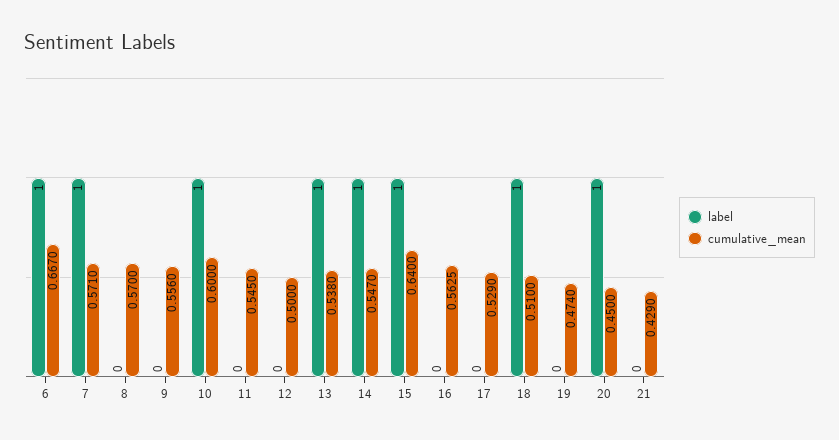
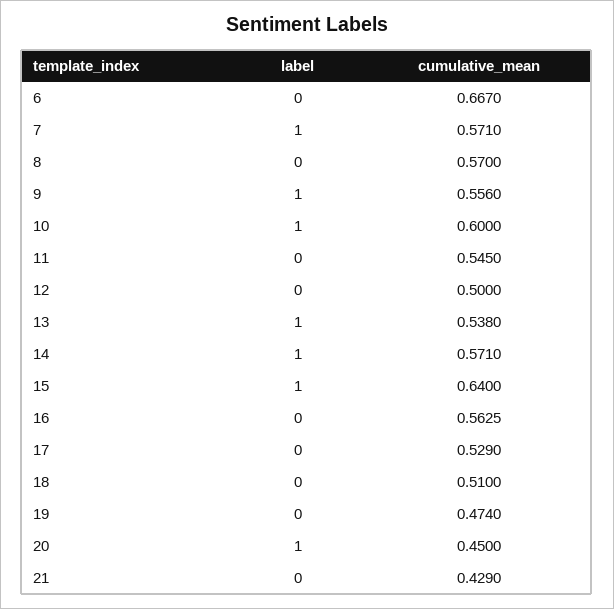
label, 6: 1 -> 0
label, 9: 0 -> 1
cumulative_mean, 14: 0.547 -> 0.571
label, 18: 1 -> 0

